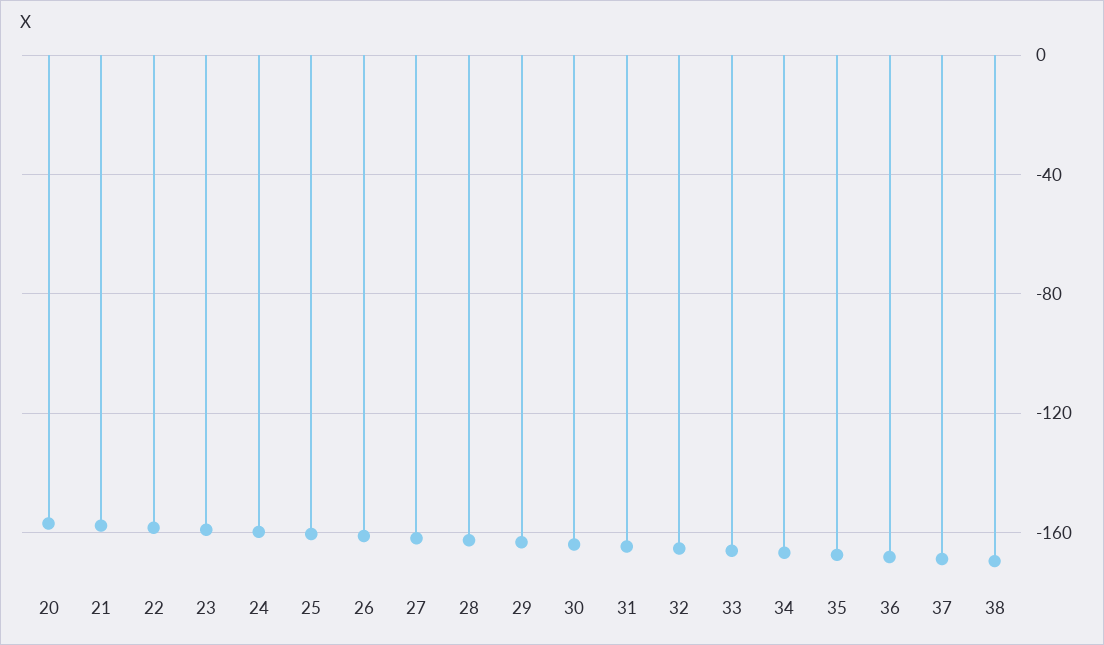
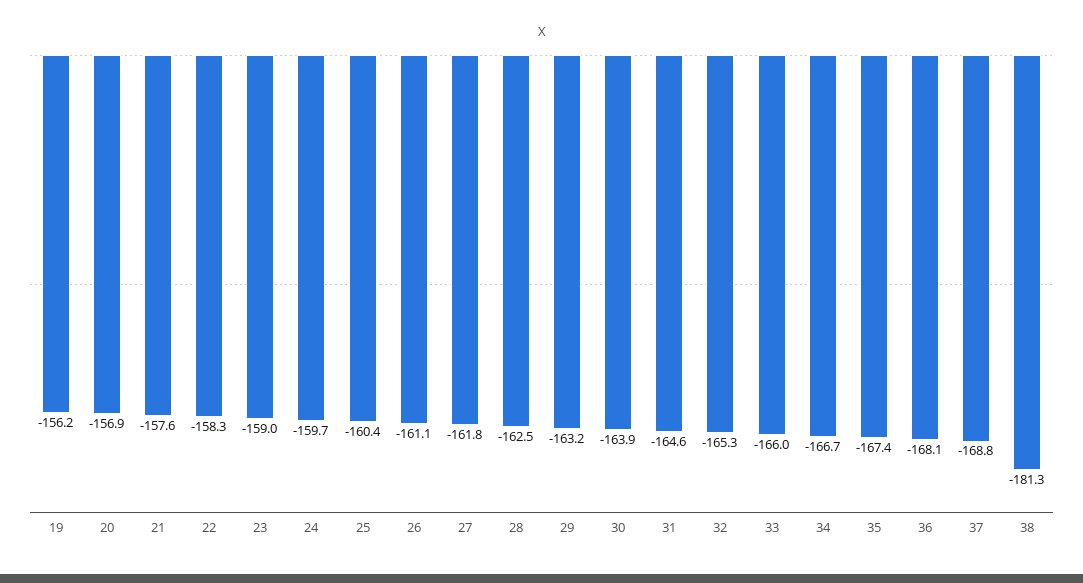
38: -170 -> -181.3
19: none -> -156.2

